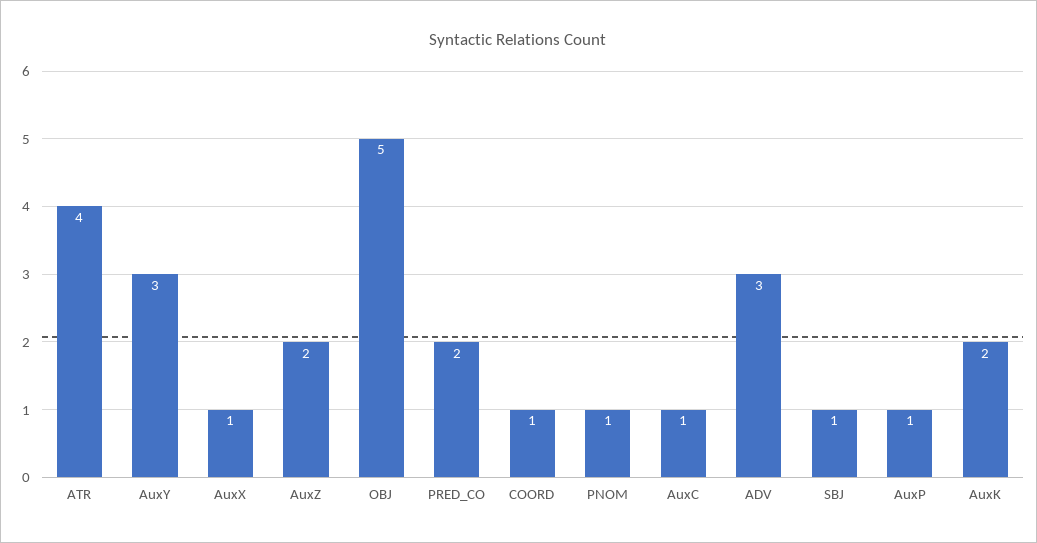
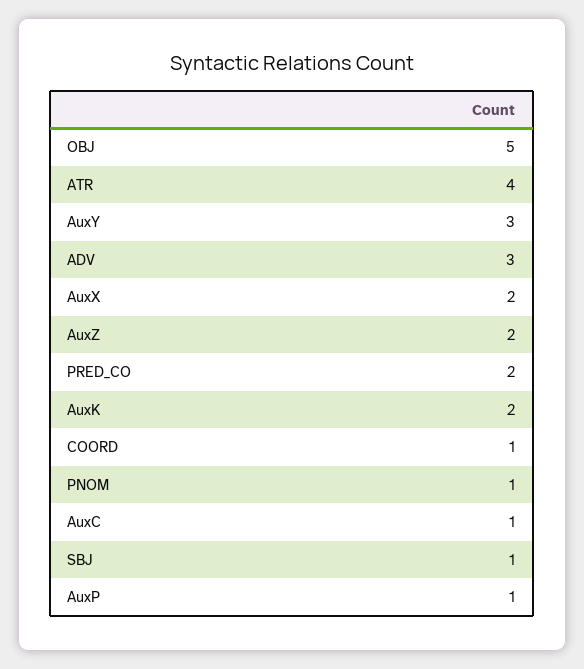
AuxX: 1 -> 2

